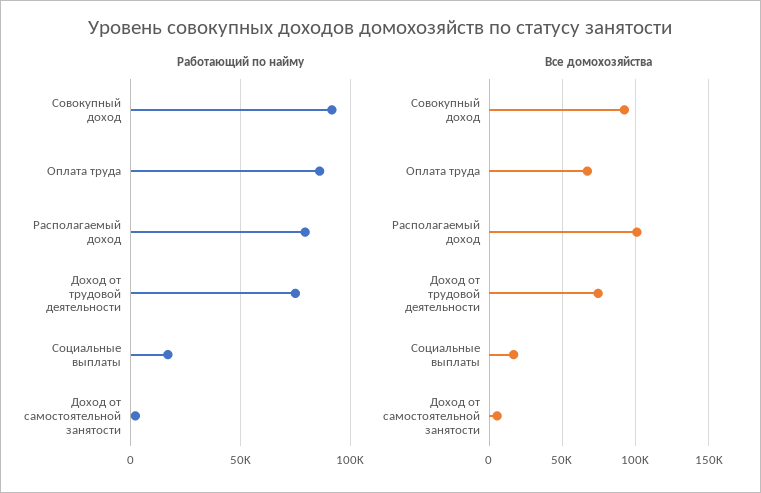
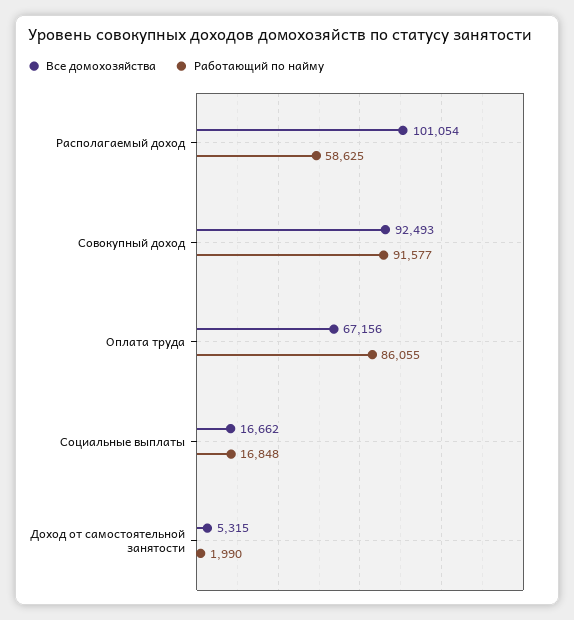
Работающий по найму, Располагаемый доход: 80000 -> 58625
Работающий по найму, Доход от трудовой деятельности: 75000 -> none
Все домохозяйства, Доход от трудовой деятельности: 75000 -> none

